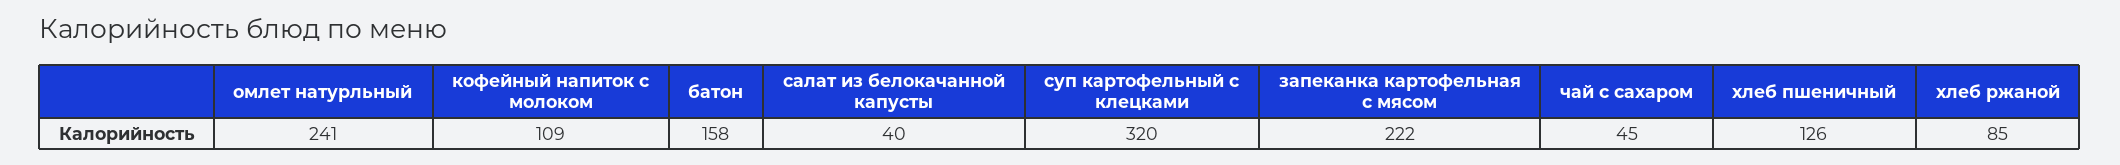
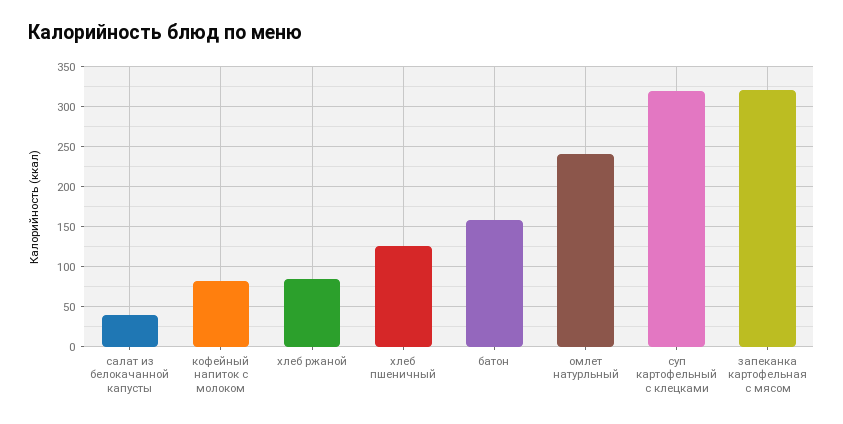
кофейный напиток с молоком: 109 -> 80
запеканка картофельная с мясом: 222 -> 320
чай с сахаром: 45 -> none

